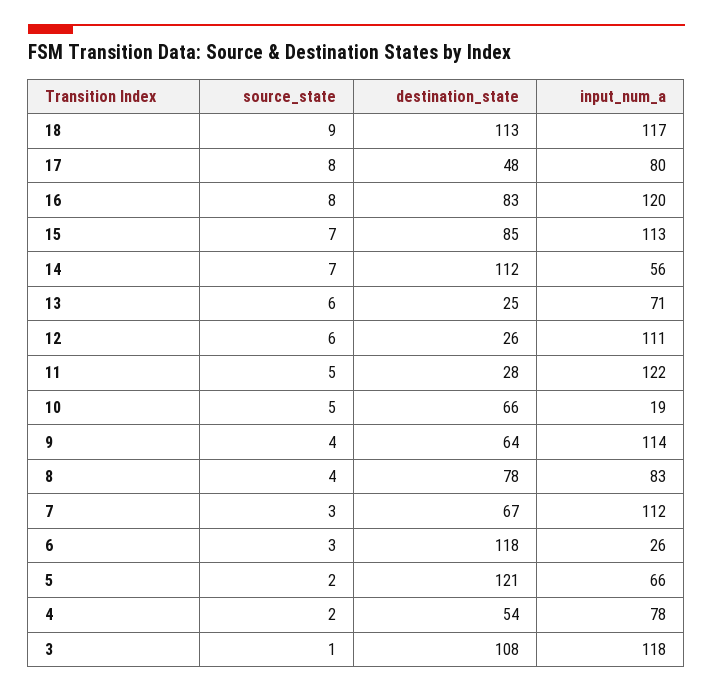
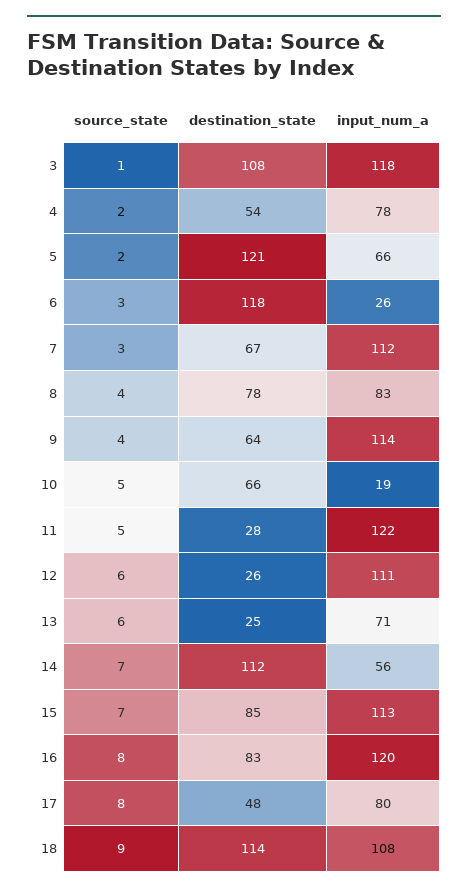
destination_state, 18: 113 -> 114
input_num_a, 18: 117 -> 108

